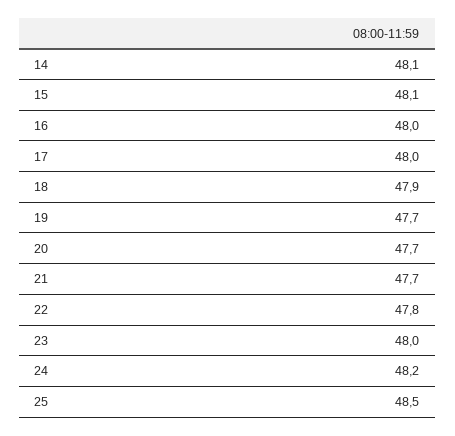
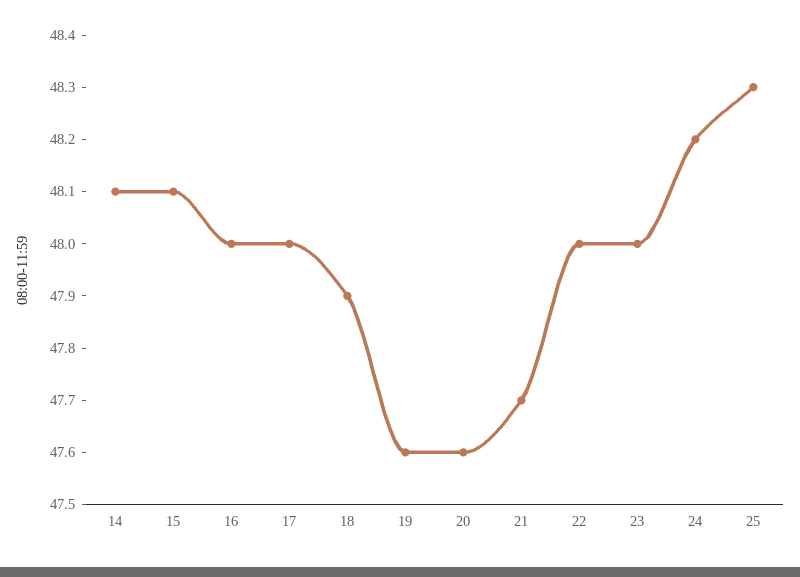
19: 47.7 -> 47.6
20: 47.7 -> 47.6
22: 47.8 -> 48
25: 48.5 -> 48.3

